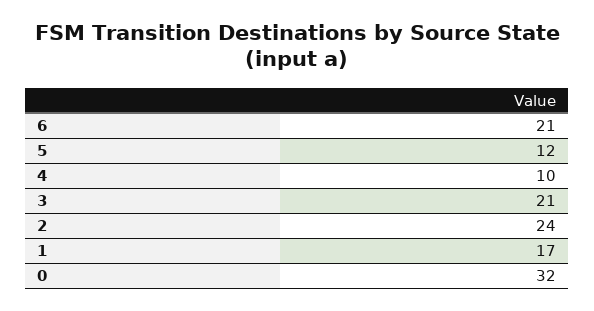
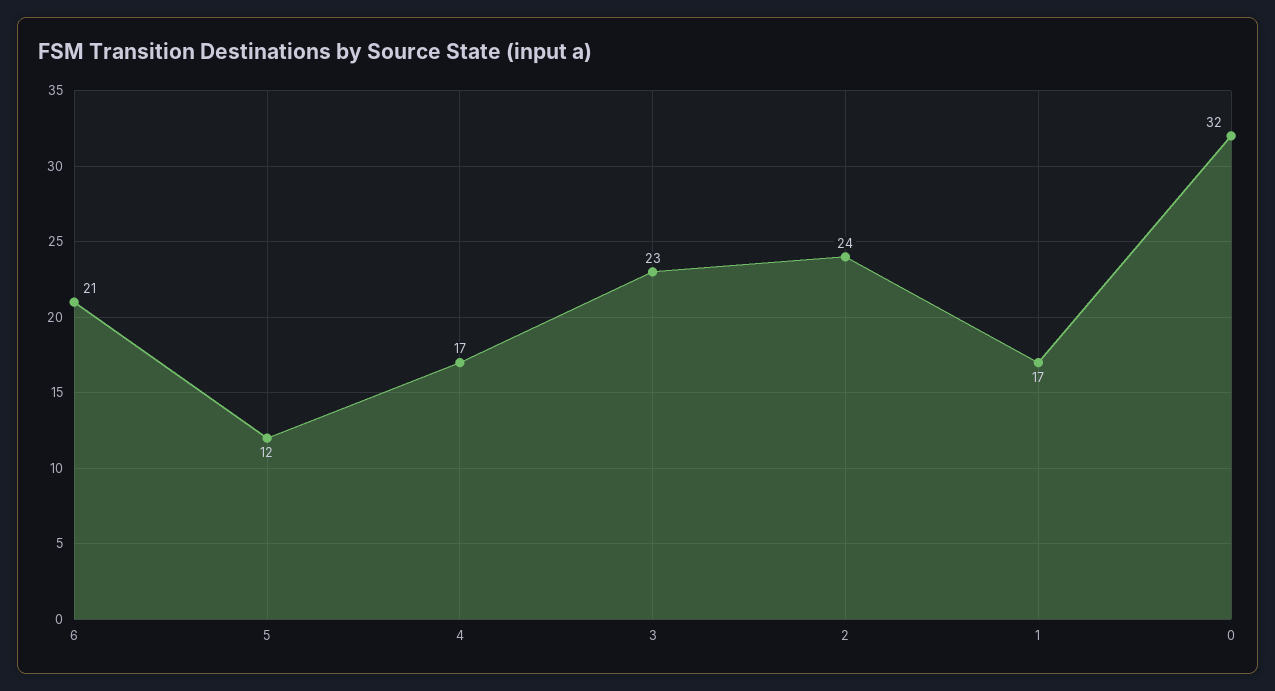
4: 10 -> 17
3: 21 -> 23

